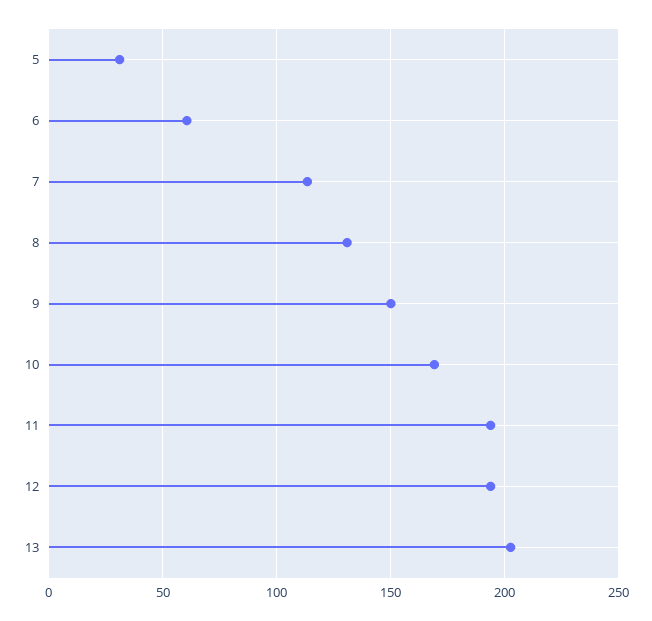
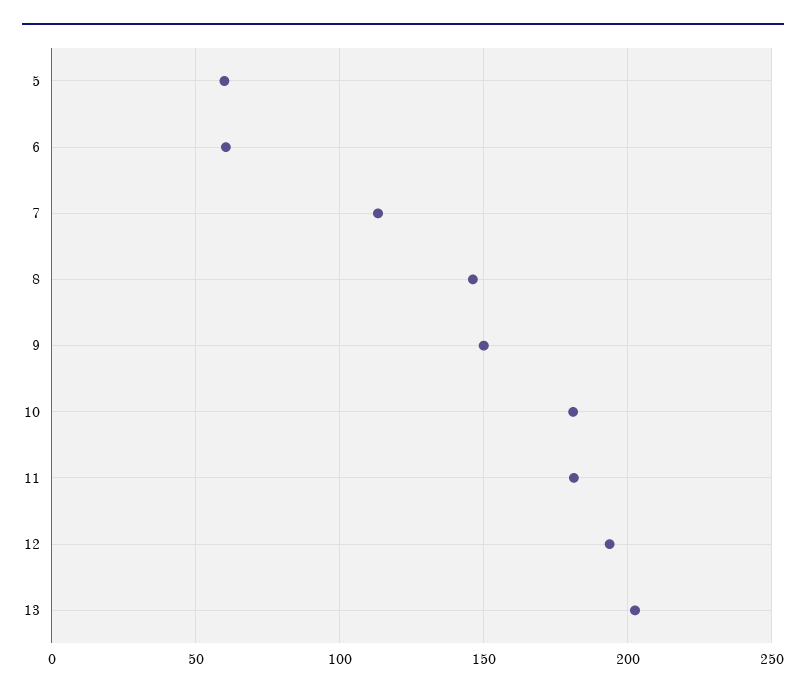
5: 30 -> 60
8: 130 -> 145
10: 170 -> 180
11: 195 -> 180

